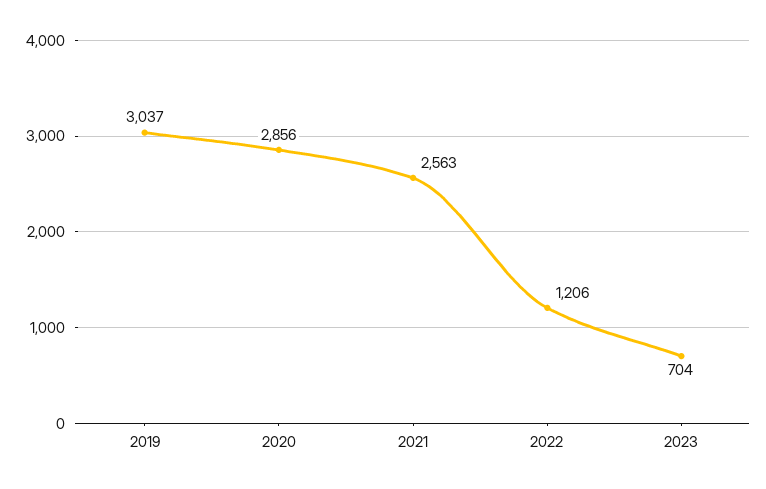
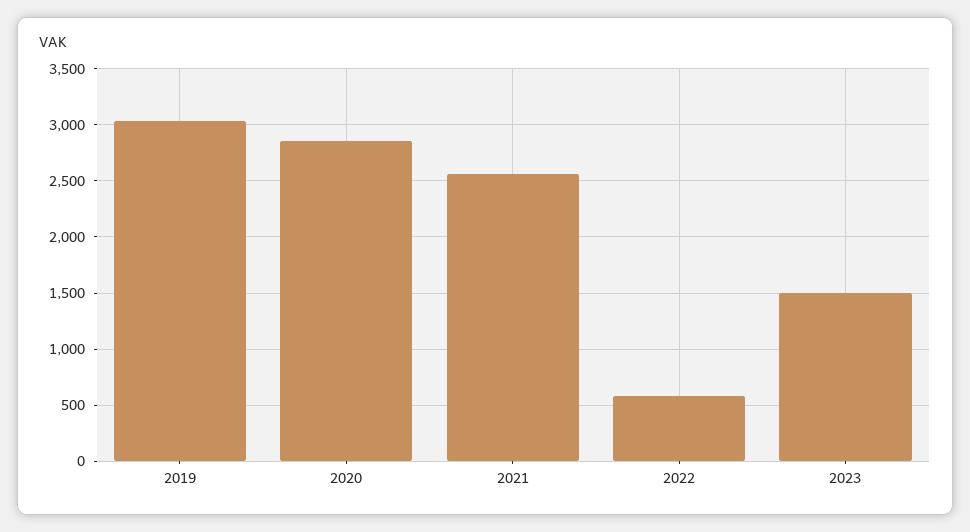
2022: 1206 -> 600
2023: 704 -> 1500

